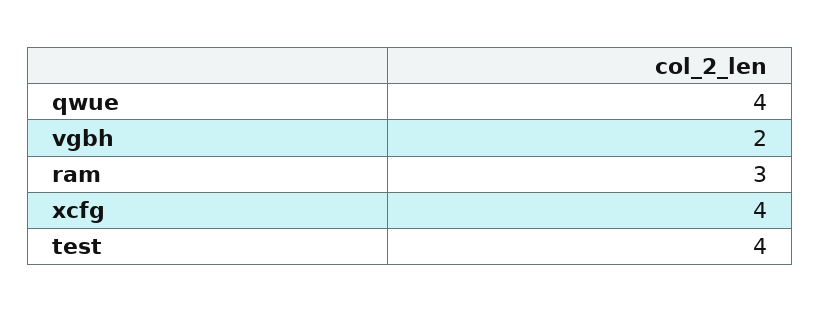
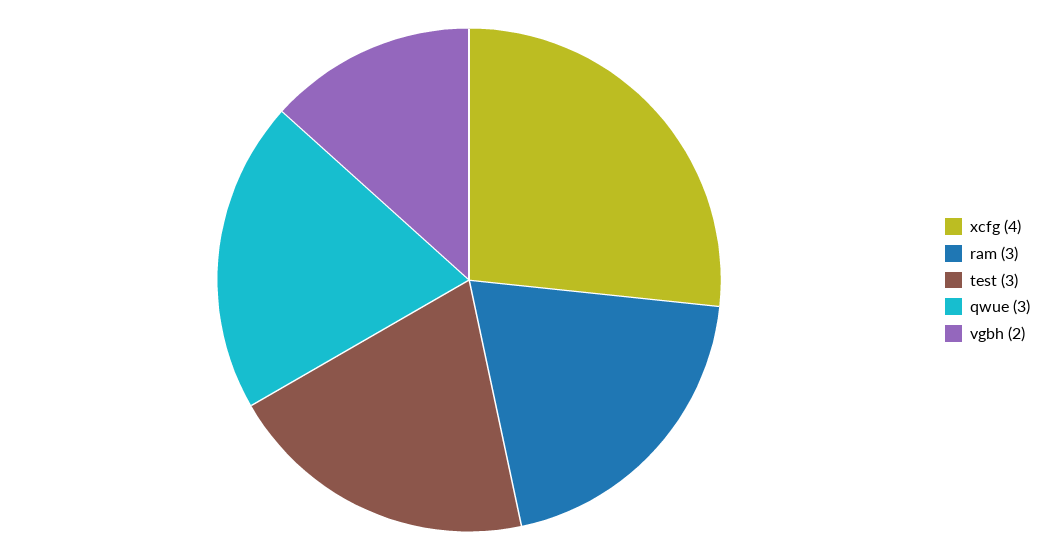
qwue: 4 -> 3
test: 4 -> 3

